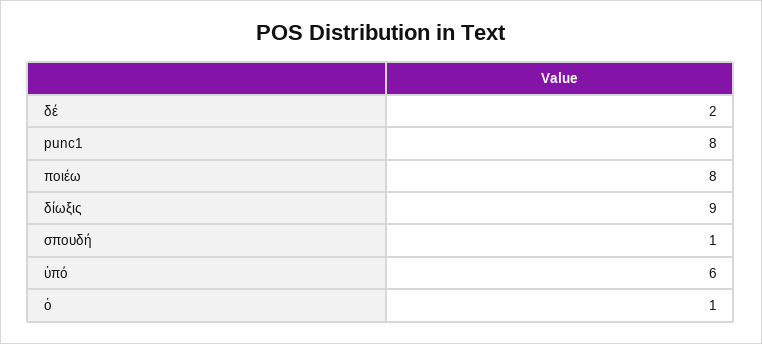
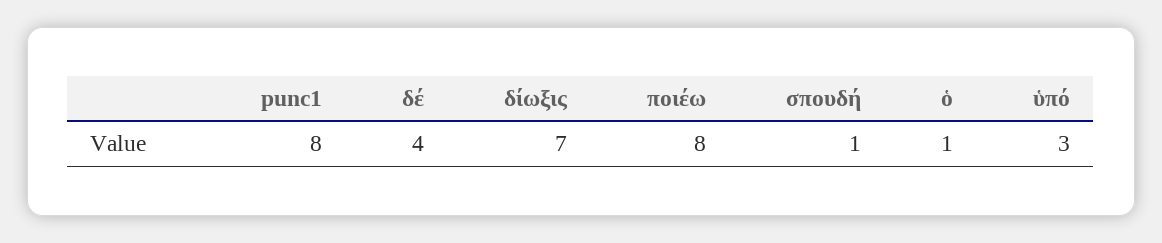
δέ: 2 -> 4
δίωξις: 9 -> 7
ὑπό: 6 -> 3

